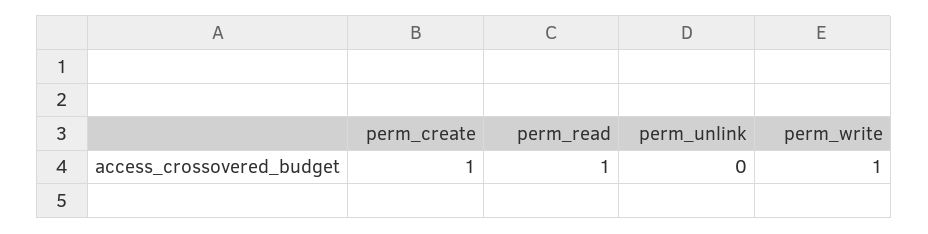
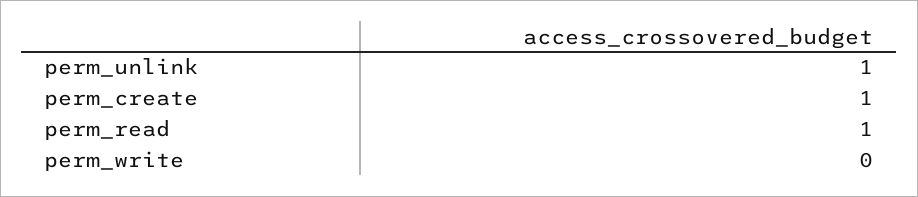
perm_unlink: 0 -> 1
perm_write: 1 -> 0

